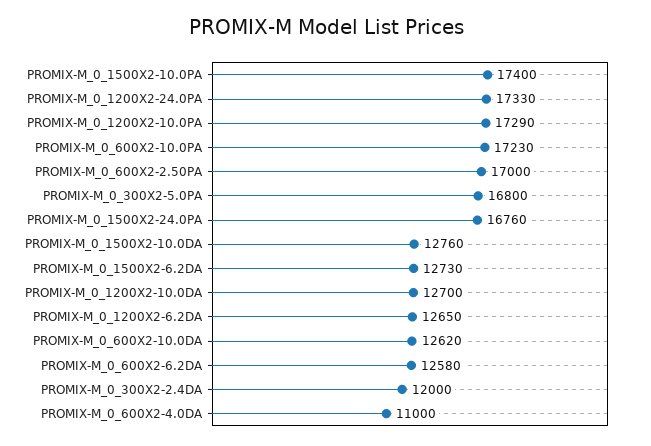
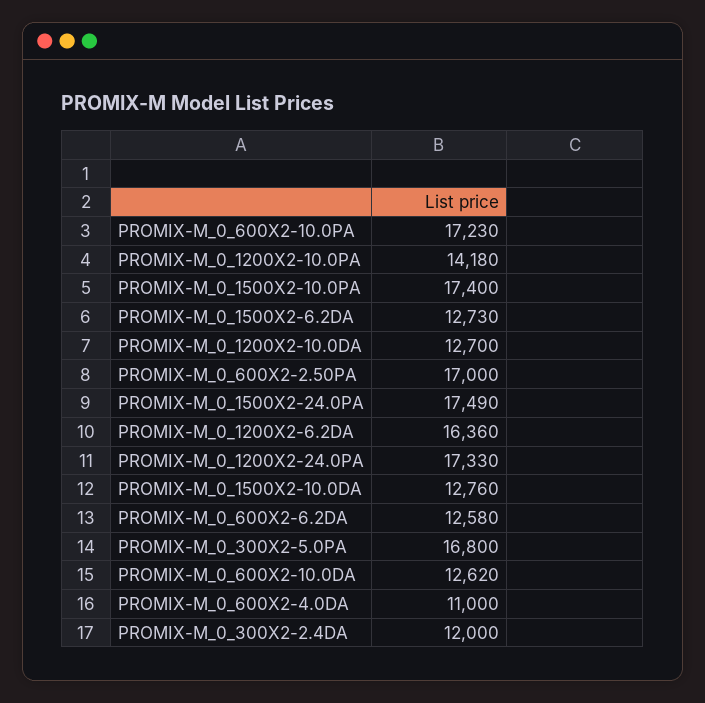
PROMIX-M_0_1200X2-10.0PA: 17290 -> 14180
PROMIX-M_0_1500X2-24.0PA: 16760 -> 17490
PROMIX-M_0_1200X2-6.2DA: 12650 -> 16360

